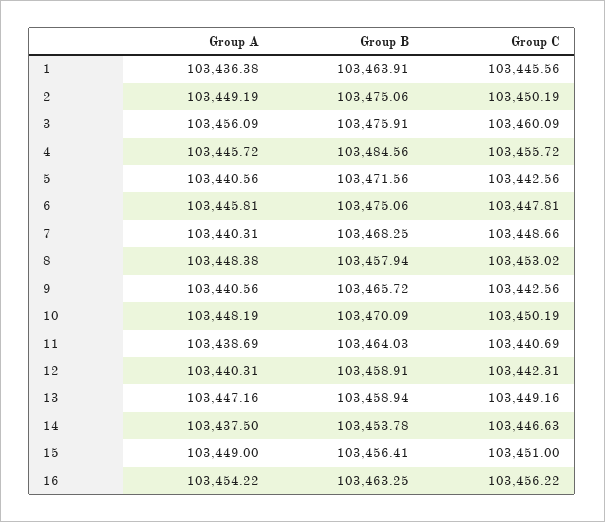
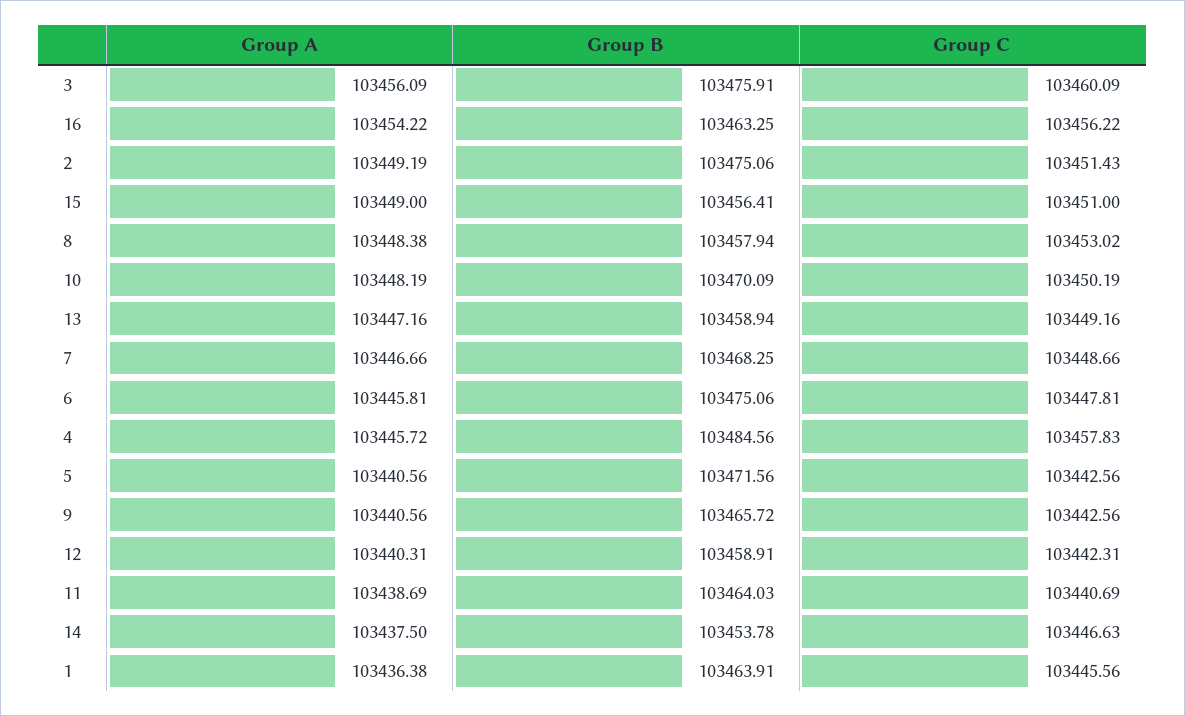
Group C, 2: 103450.19 -> 103451.43
Group C, 4: 103455.72 -> 103457.83
Group A, 7: 103440.31 -> 103446.66

